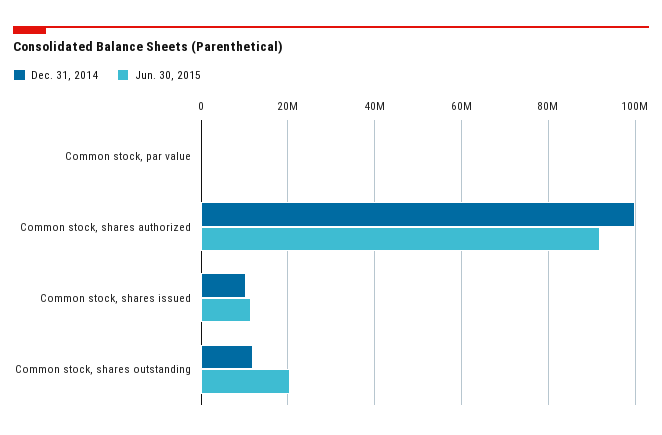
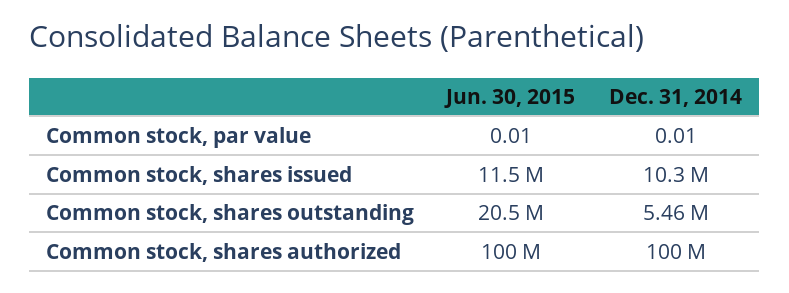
Jun. 30, 2015, Common stock, shares authorized: 92000000 -> 100000000
Dec. 31, 2014, Common stock, shares outstanding: 12000000 -> 5460000

